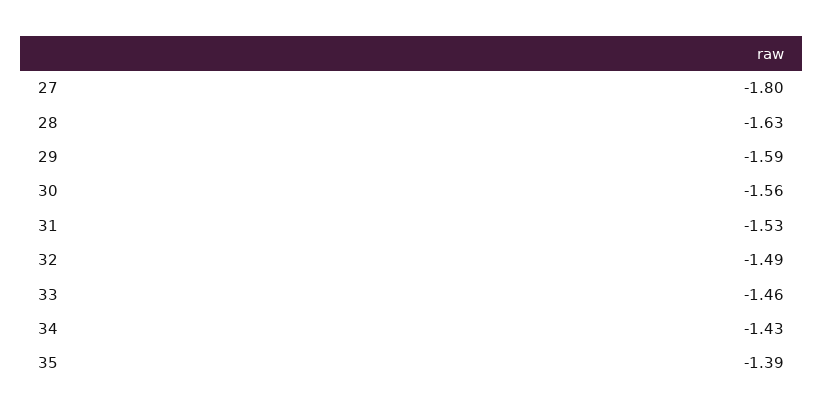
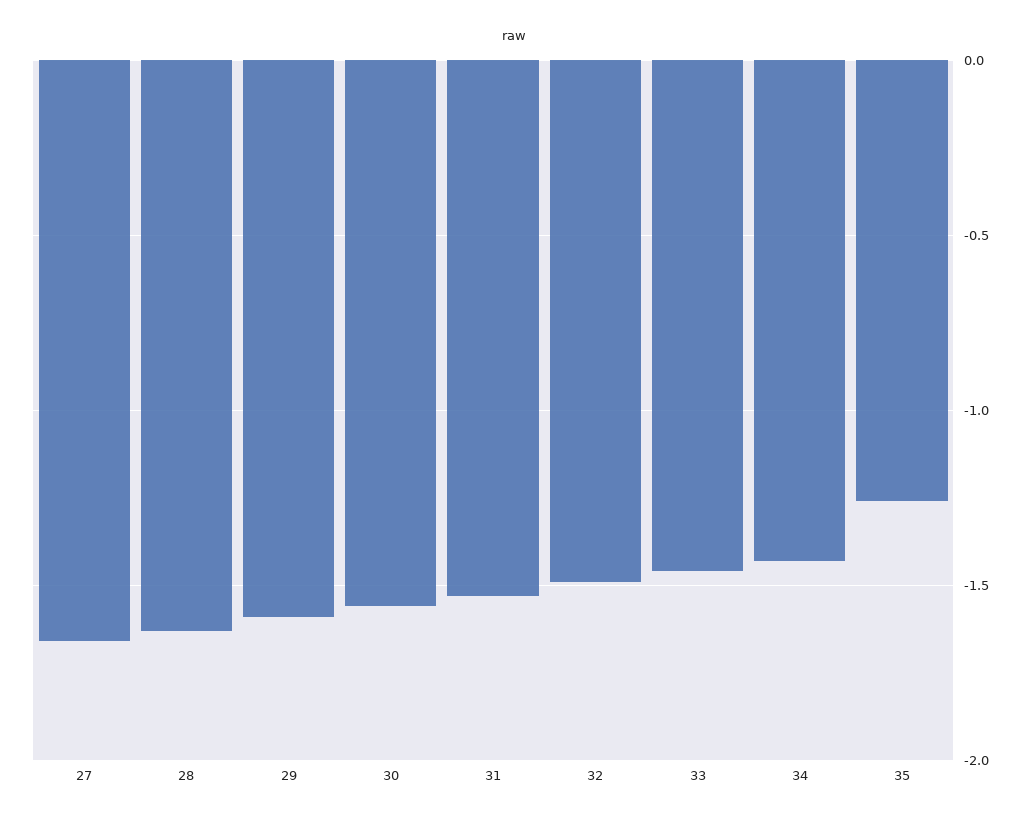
27: -1.8 -> -1.65
35: -1.39 -> -1.25

